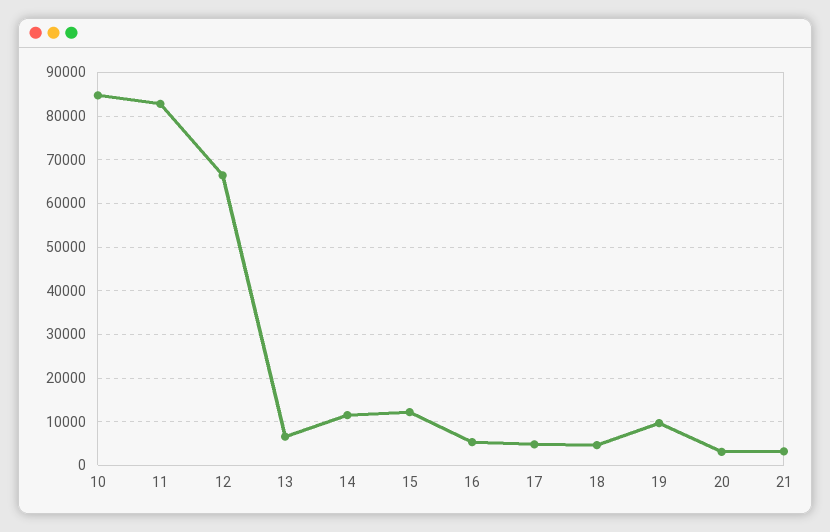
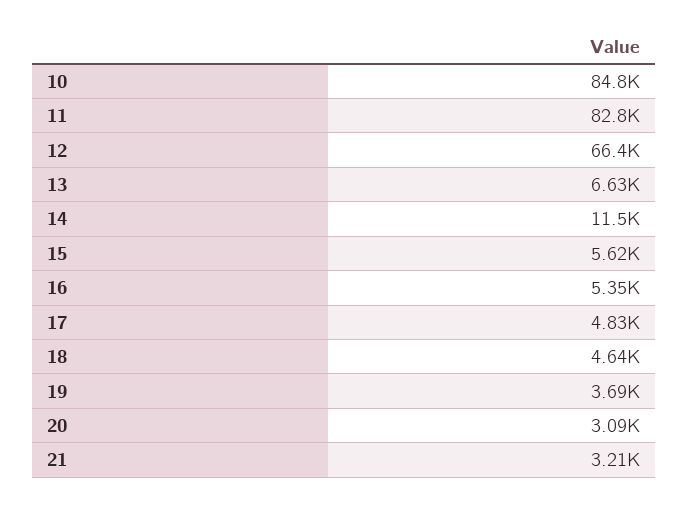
15: 12000 -> 5620
19: 10000 -> 3690

